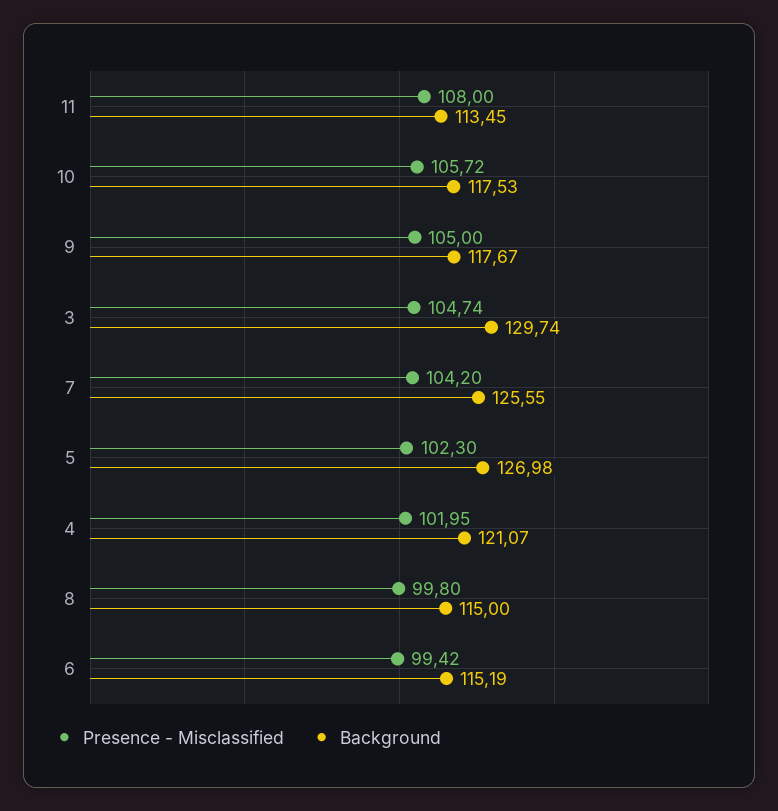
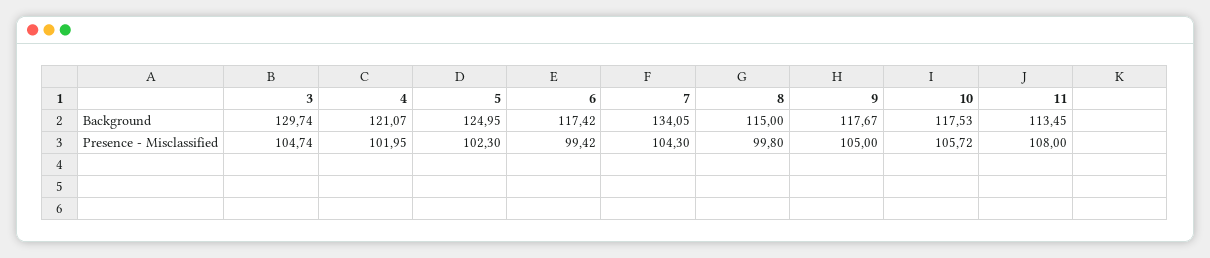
Presence - Misclassified, 7: 104.2 -> 104.3
Background, 7: 125.55 -> 134.05
Background, 5: 126.98 -> 124.95
Background, 6: 115.19 -> 117.42

